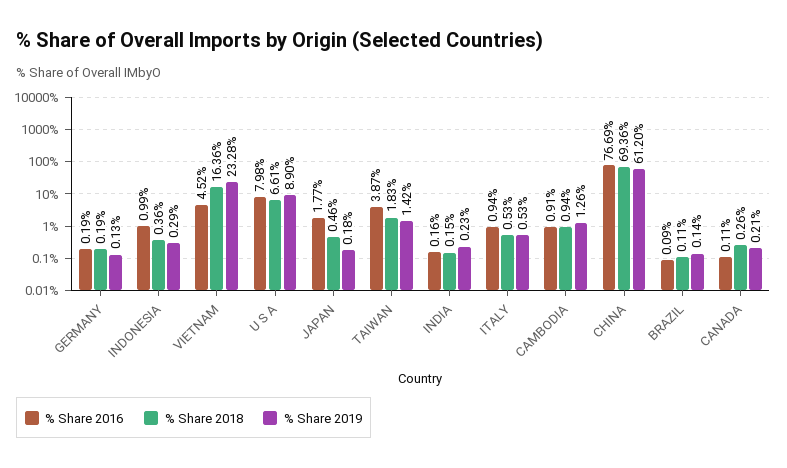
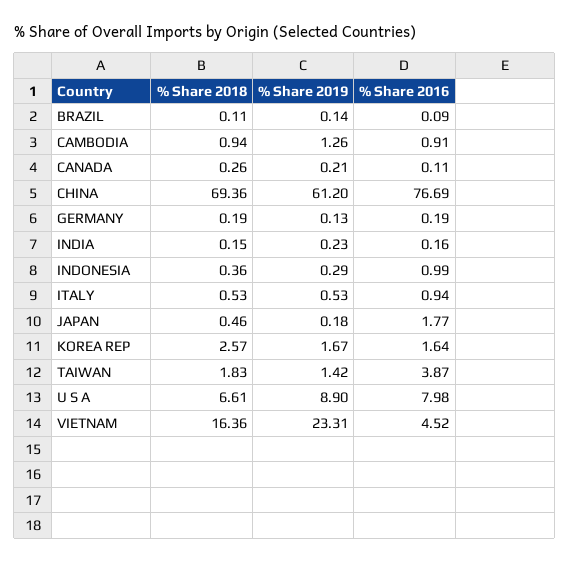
% Share 2019, VIETNAM: 23.28 -> 23.31
% Share 2018, KOREA REP: none -> 2.57
% Share 2019, KOREA REP: none -> 1.67
% Share 2016, KOREA REP: none -> 1.64

